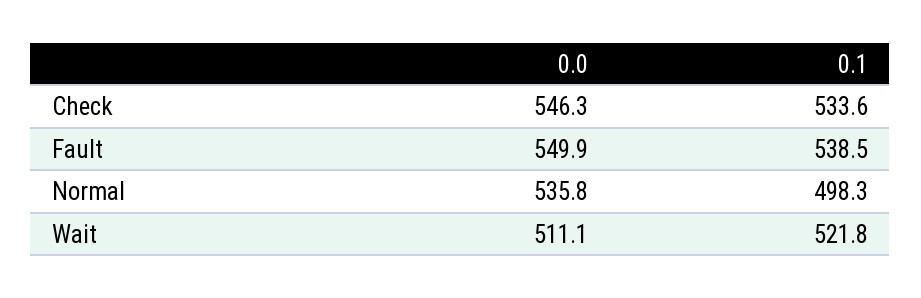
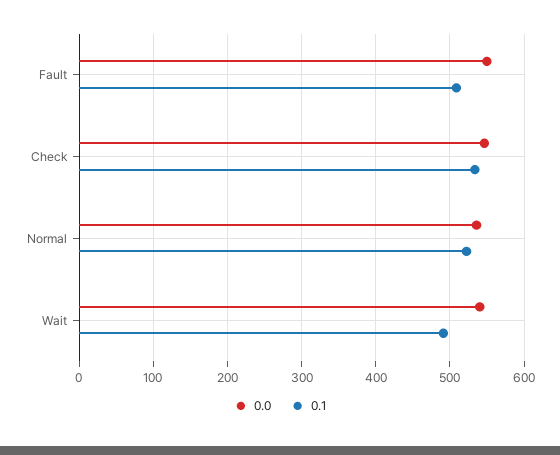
0.1, Fault: 538.5 -> 510
0.1, Normal: 498.3 -> 520
0.0, Wait: 511.1 -> 540
0.1, Wait: 521.8 -> 490

